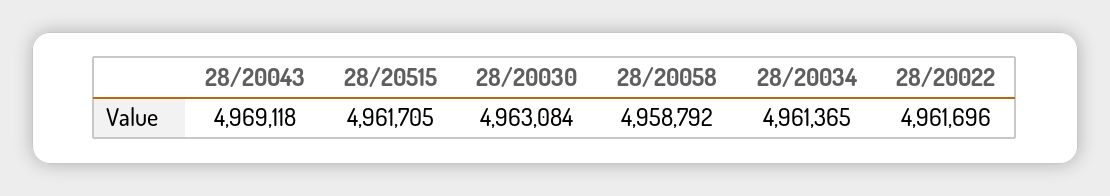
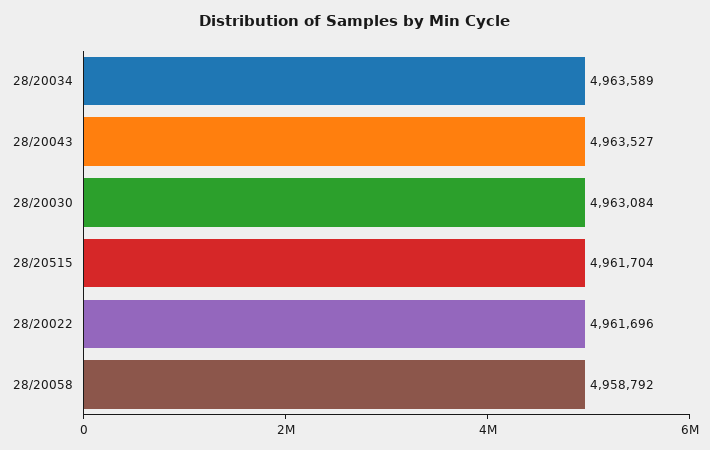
28/20043: 4969118 -> 4963527
28/20515: 4961705 -> 4961704
28/20034: 4961365 -> 4963589

